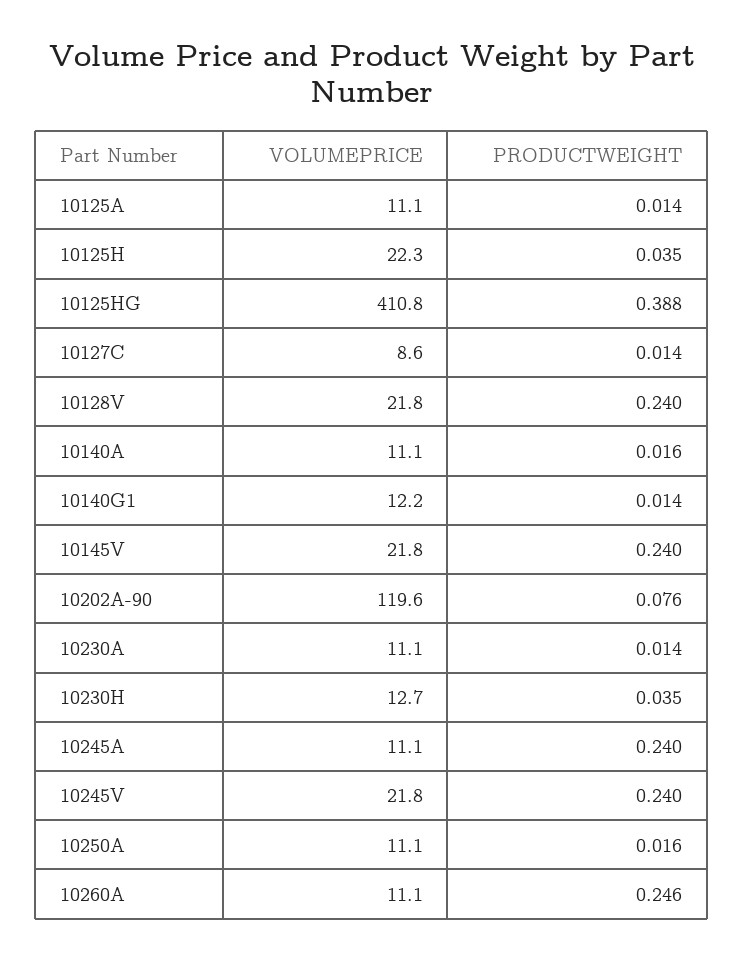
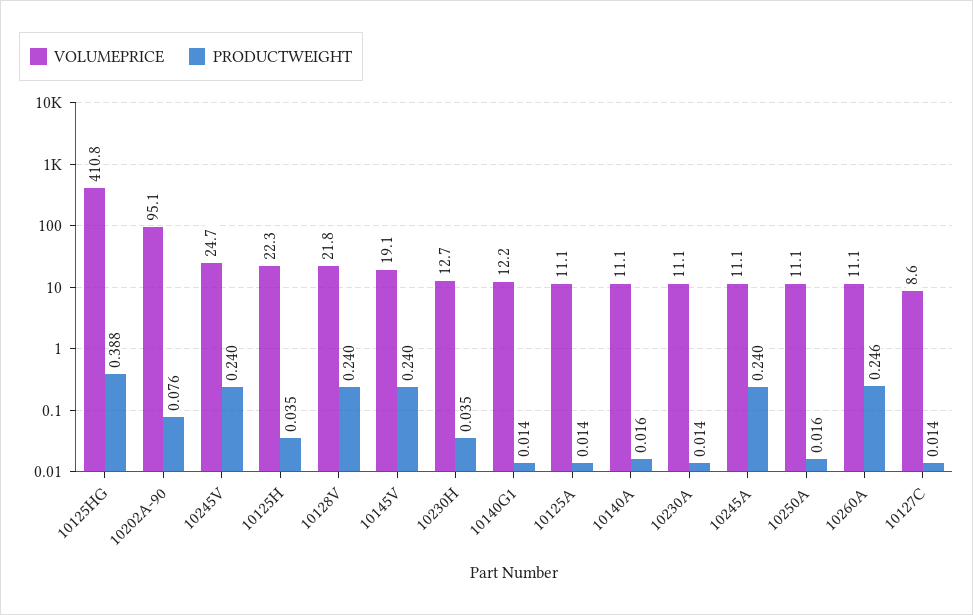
VOLUMEPRICE, 10145V: 21.8 -> 19.1
VOLUMEPRICE, 10202A-90: 119.6 -> 95.1
VOLUMEPRICE, 10245V: 21.8 -> 24.7

